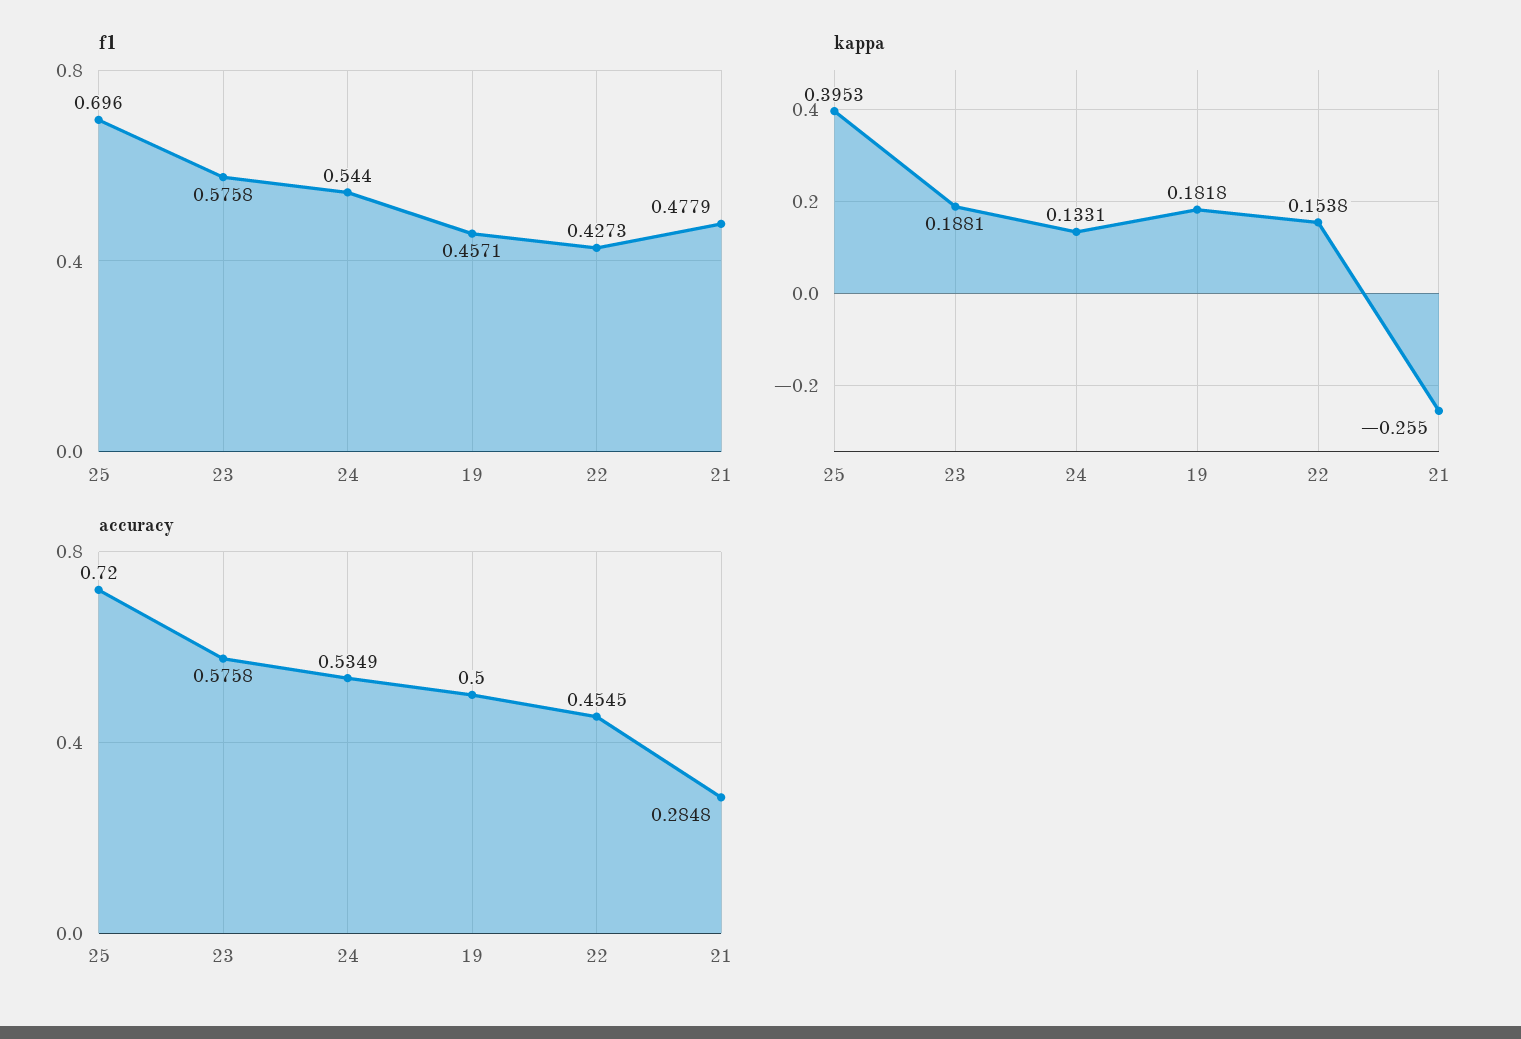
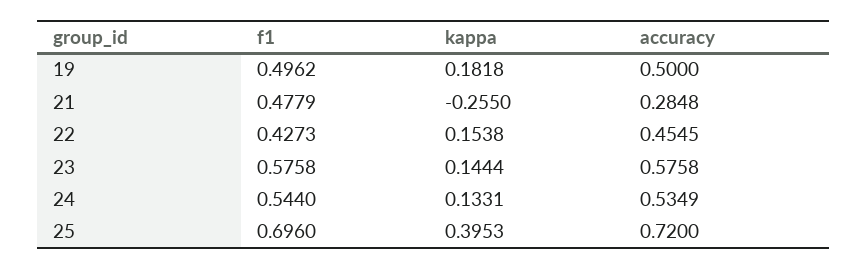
f1, 19: 0.4571 -> 0.4962
kappa, 23: 0.1881 -> 0.1444

